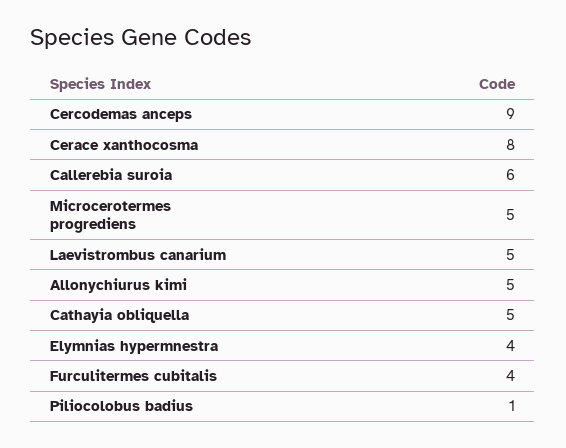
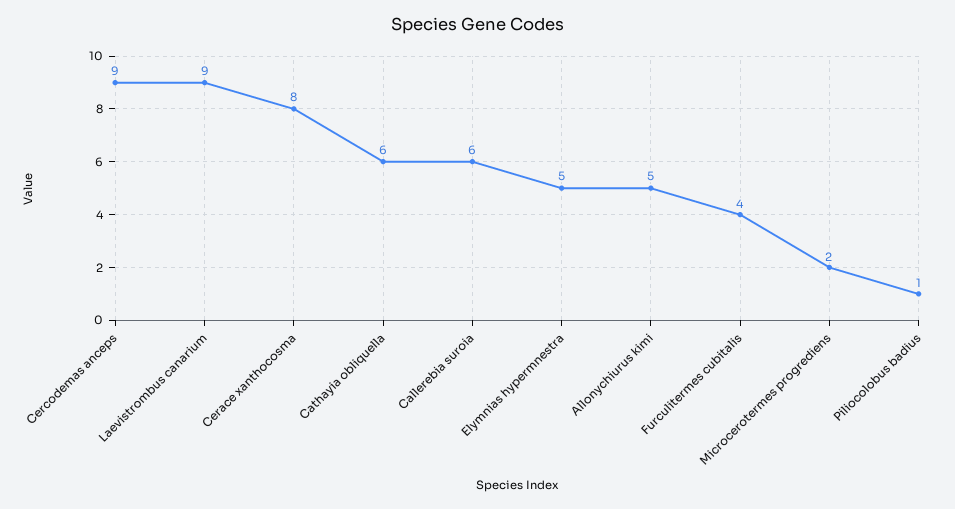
Microcerotermes progrediens: 5 -> 2
Laevistrombus canarium: 5 -> 9
Cathayia obliquella: 5 -> 6
Elymnias hypermnestra: 4 -> 5

